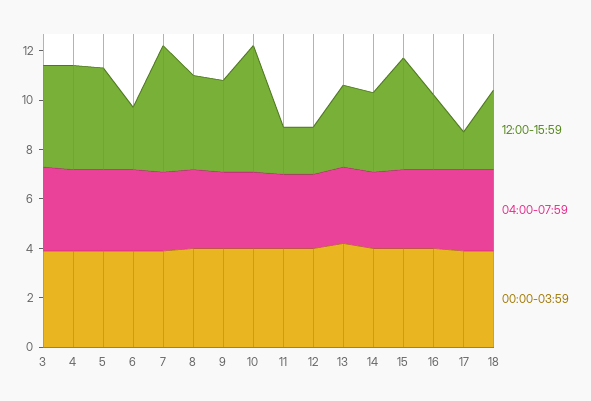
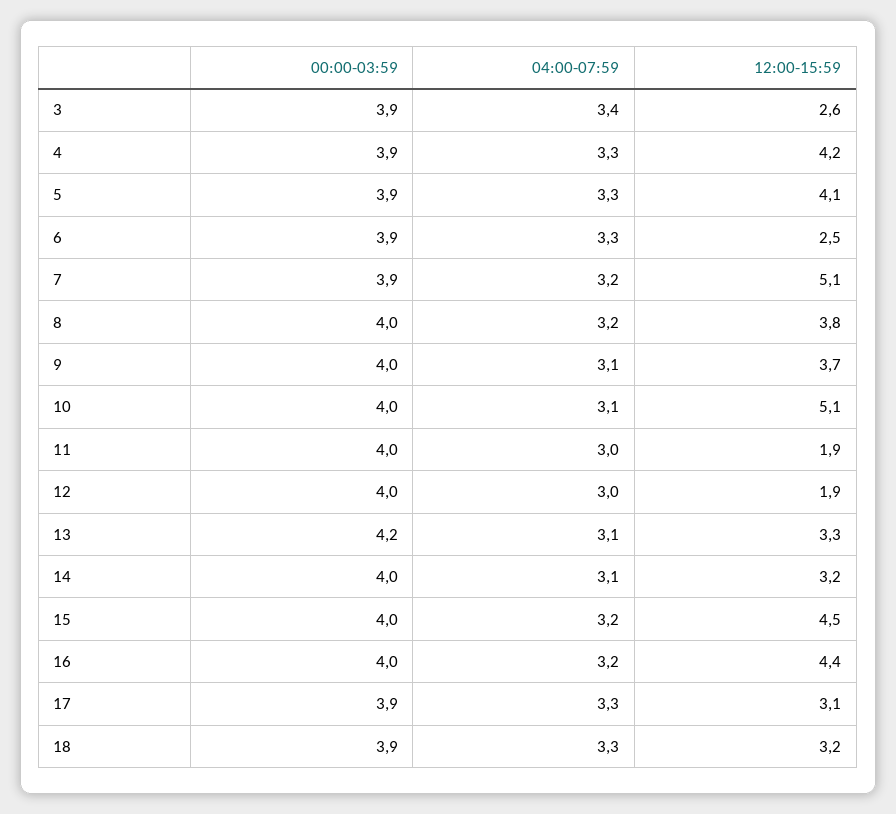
12:00-15:59, 3: 4 -> 2.6
12:00-15:59, 16: 3 -> 4.4
12:00-15:59, 17: 1.5 -> 3.1

